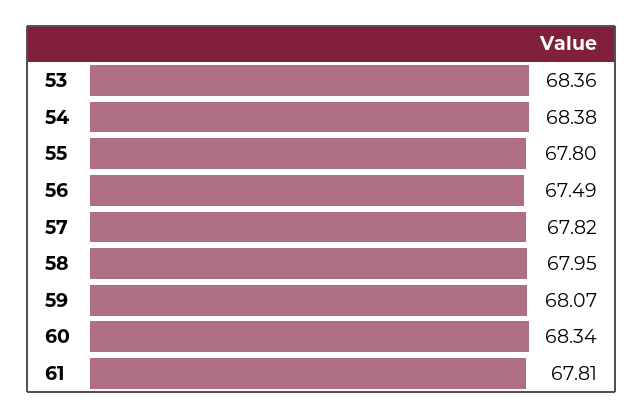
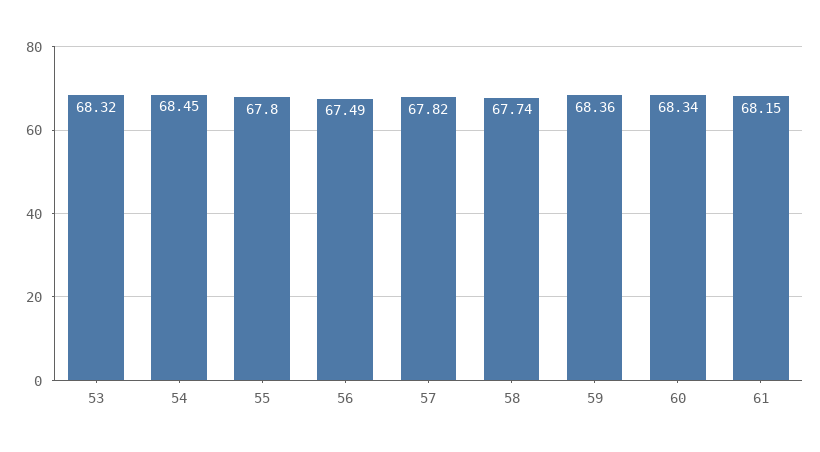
53: 68.36 -> 68.32
54: 68.38 -> 68.45
58: 67.95 -> 67.74
59: 68.07 -> 68.36
61: 67.81 -> 68.15

